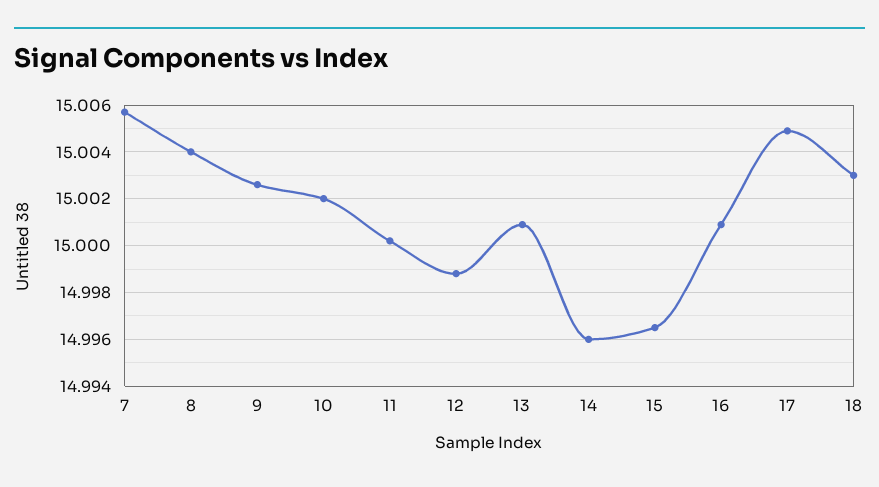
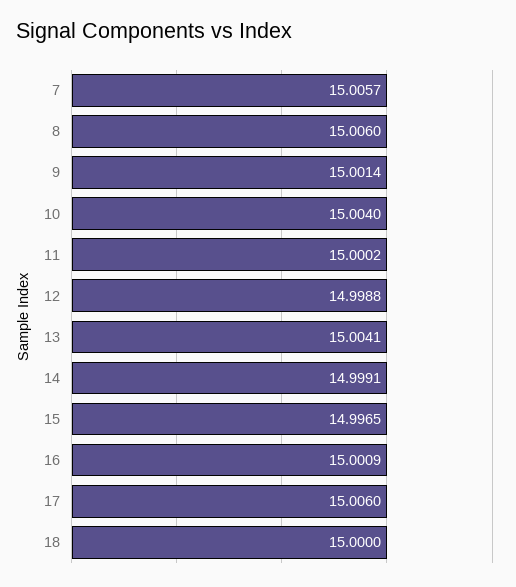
8: 15.004 -> 15.006
9: 15.0025 -> 15.0014
10: 15.002 -> 15.004
13: 15.001 -> 15.0041
14: 14.996 -> 14.9991
17: 15.005 -> 15.006
18: 15.003 -> 15

